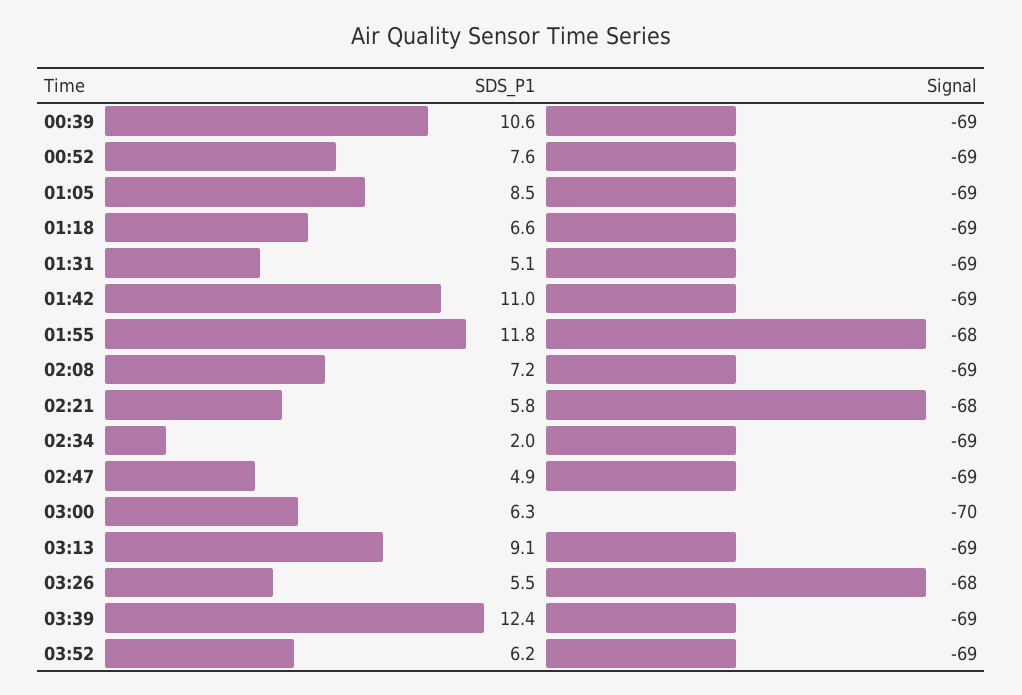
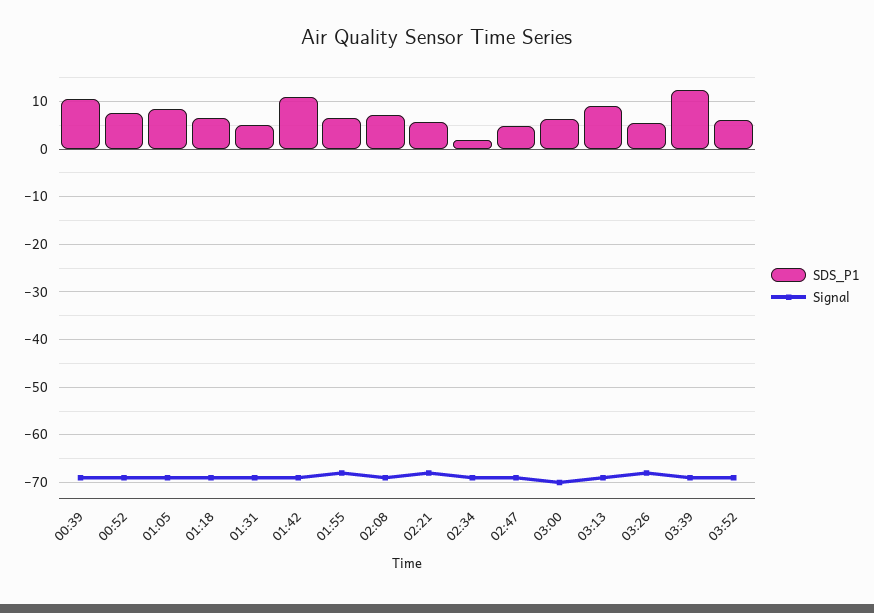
SDS_P1, 01:55: 11.8 -> 6

